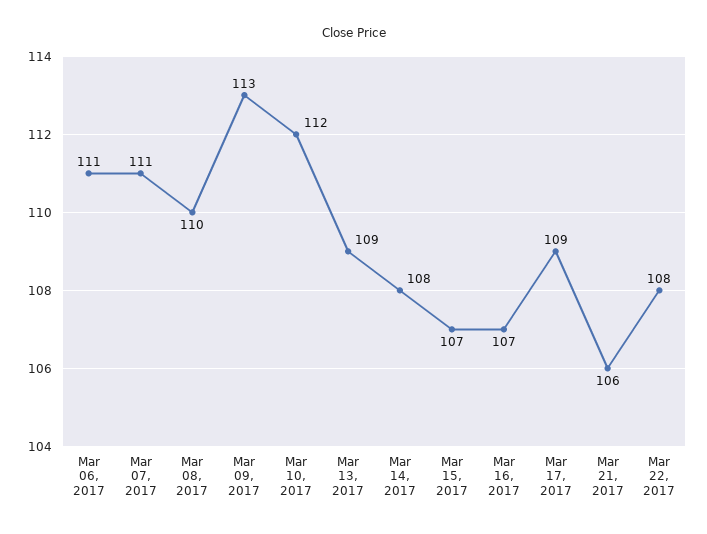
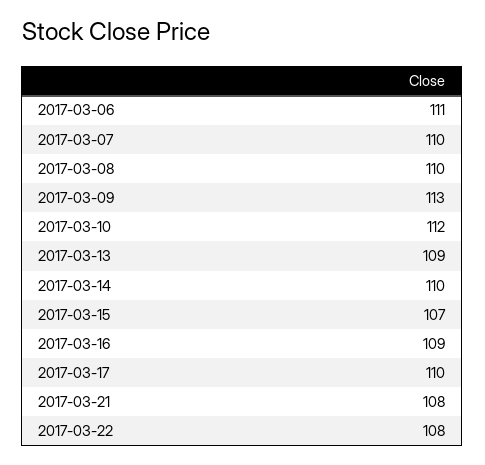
Mar 07, 2017: 111 -> 110
Mar 14, 2017: 108 -> 110
Mar 16, 2017: 107 -> 109
Mar 17, 2017: 109 -> 110
Mar 21, 2017: 106 -> 108

